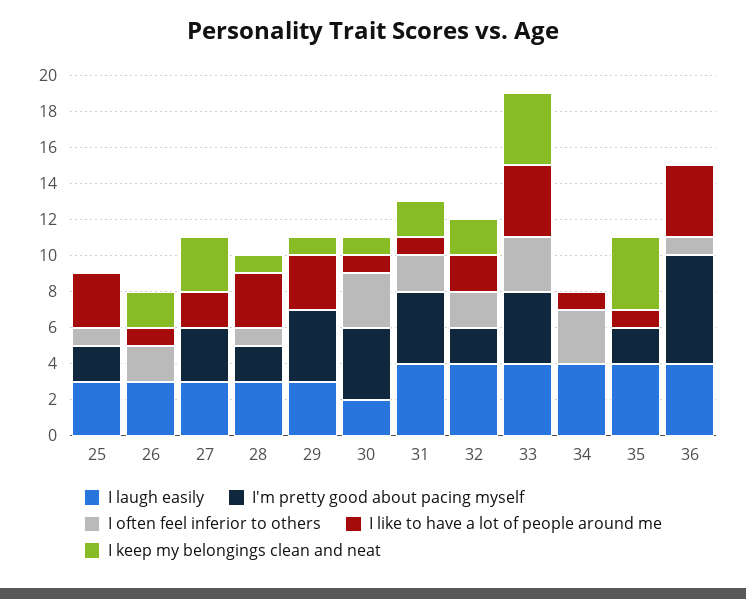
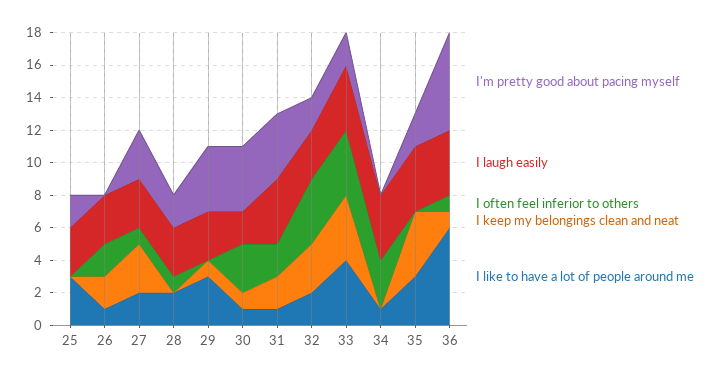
I often feel inferior to others, 25: 1 -> 0
I often feel inferior to others, 27: 0 -> 1
I like to have a lot of people around me, 28: 3 -> 2
I keep my belongings clean and neat, 28: 1 -> 0
I laugh easily, 32: 4 -> 3
I often feel inferior to others, 32: 2 -> 4
I keep my belongings clean and neat, 32: 2 -> 3
I'm pretty good about pacing myself, 33: 4 -> 2
I often feel inferior to others, 33: 3 -> 4
I like to have a lot of people around me, 35: 1 -> 3
I like to have a lot of people around me, 36: 4 -> 6
I keep my belongings clean and neat, 36: 0 -> 1

